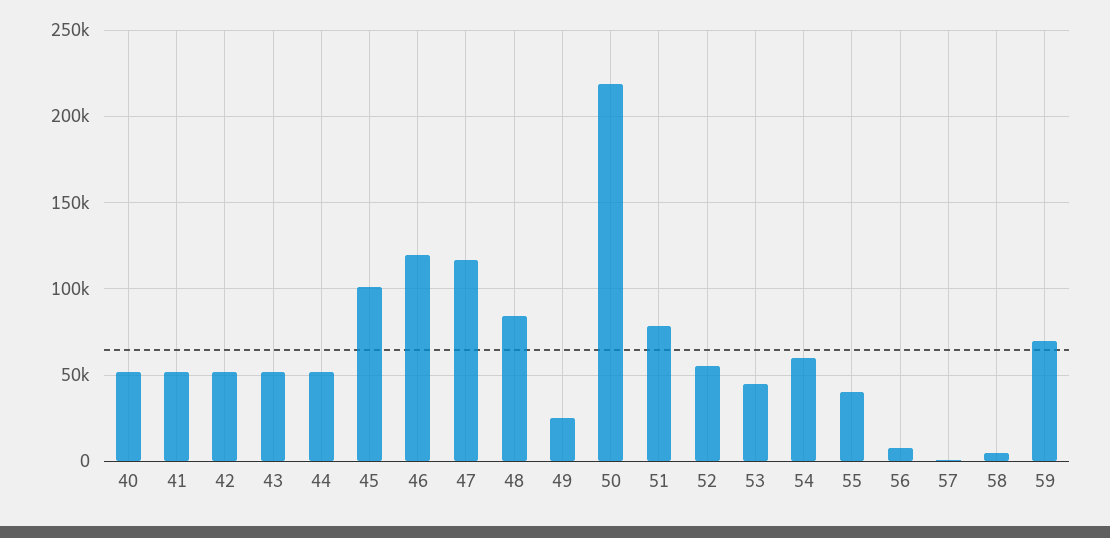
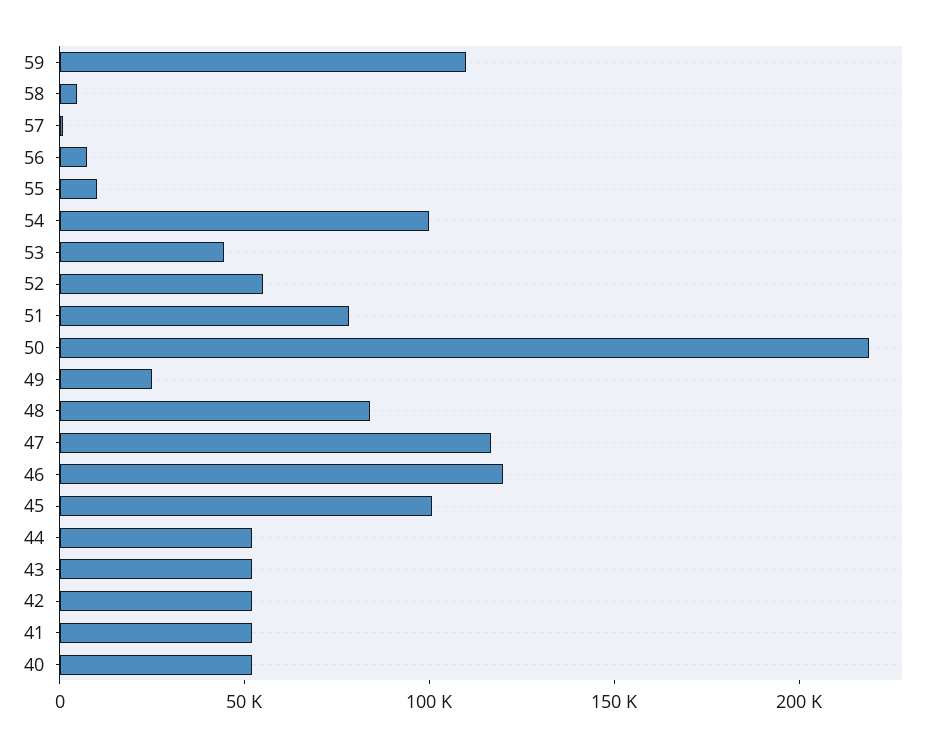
54: 60000 -> 100000
55: 40000 -> 10000
59: 70000 -> 110000

